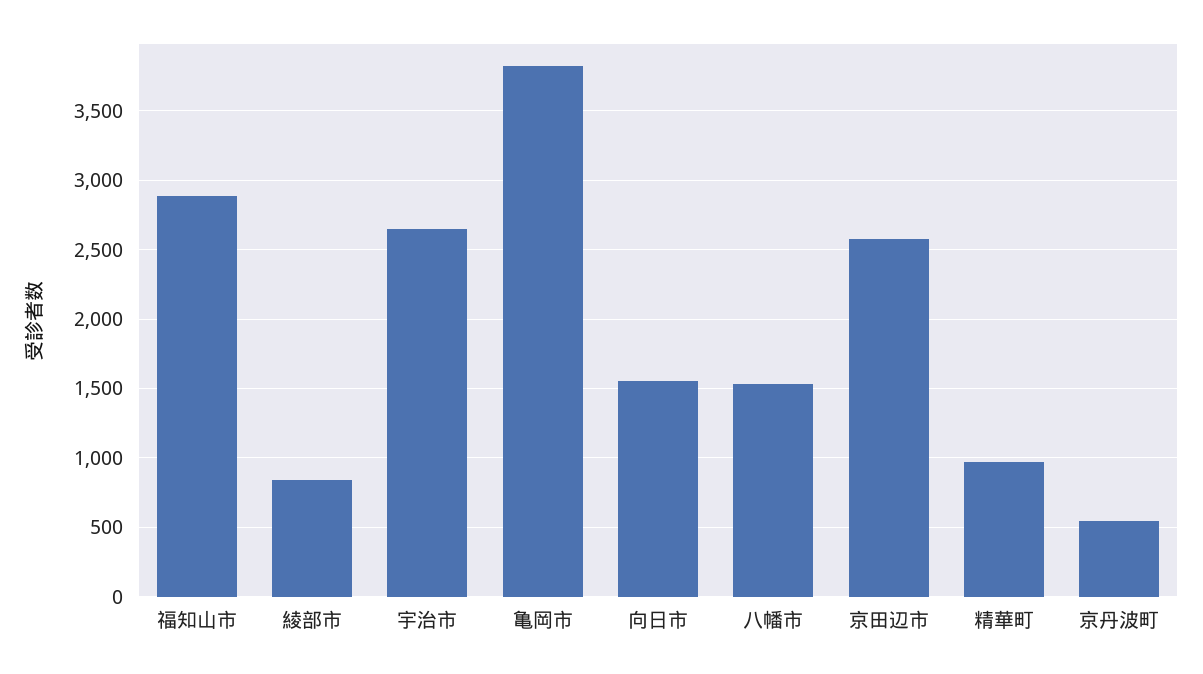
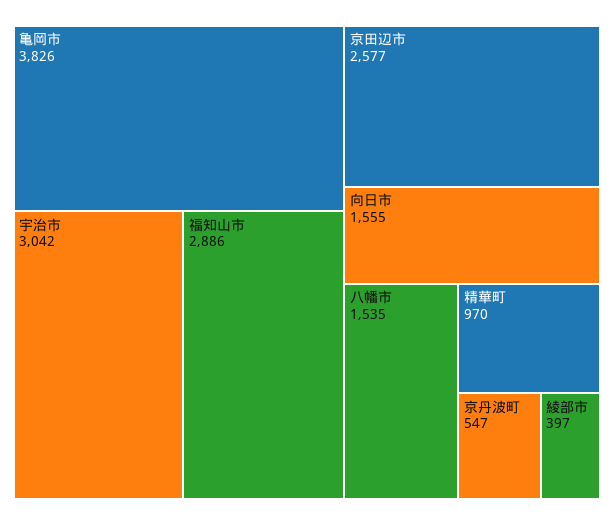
綾部市: 850 -> 397
宇治市: 2650 -> 3042

